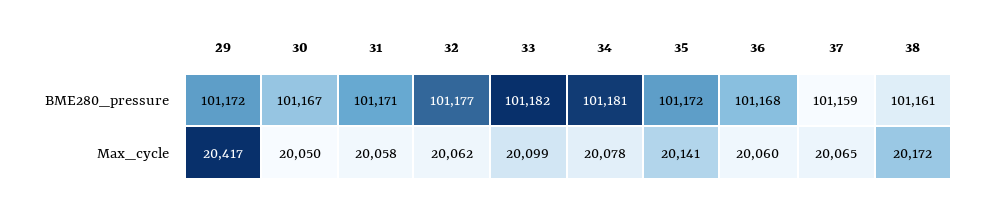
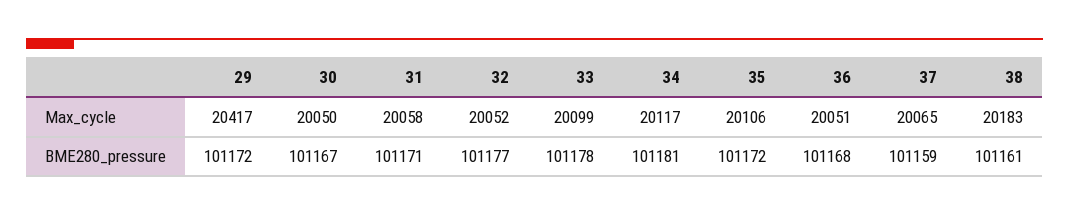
33, BME280_pressure: 101182 -> 101178
32, Max_cycle: 20062 -> 20052
34, Max_cycle: 20078 -> 20117
35, Max_cycle: 20141 -> 20106
36, Max_cycle: 20060 -> 20051
38, Max_cycle: 20172 -> 20183

